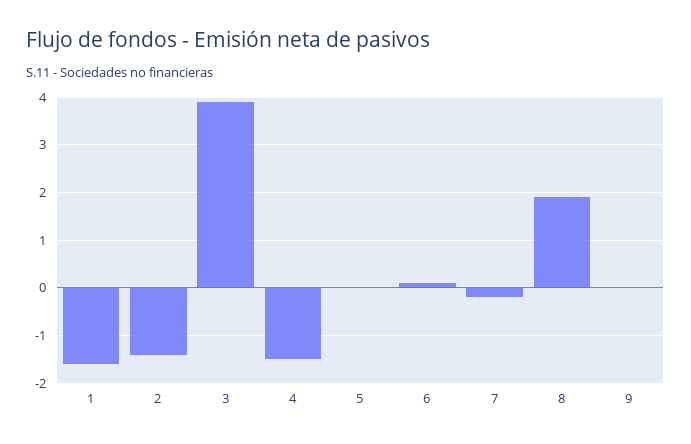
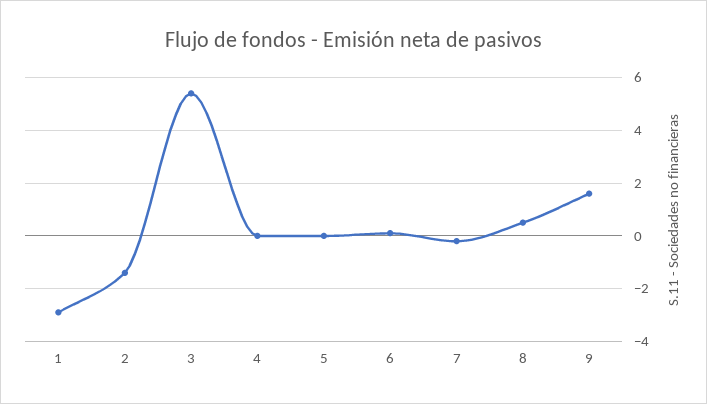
1: -1.5 -> -3
3: 4 -> 5.5
4: -1.5 -> 0
8: 2 -> 0.5
9: 0 -> 1.5

